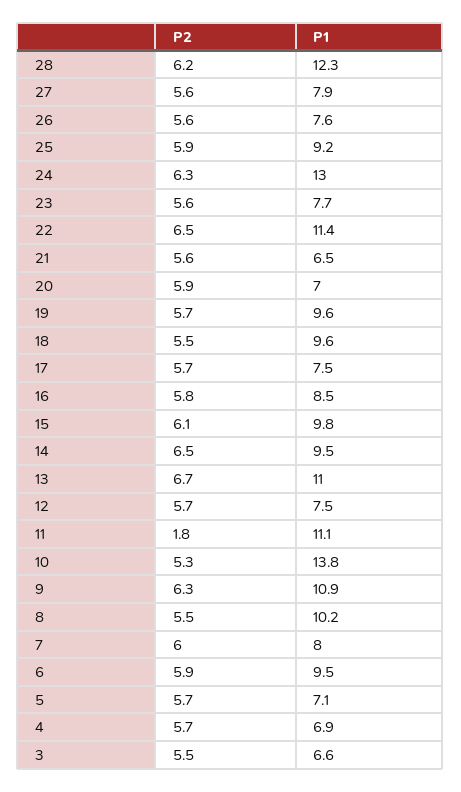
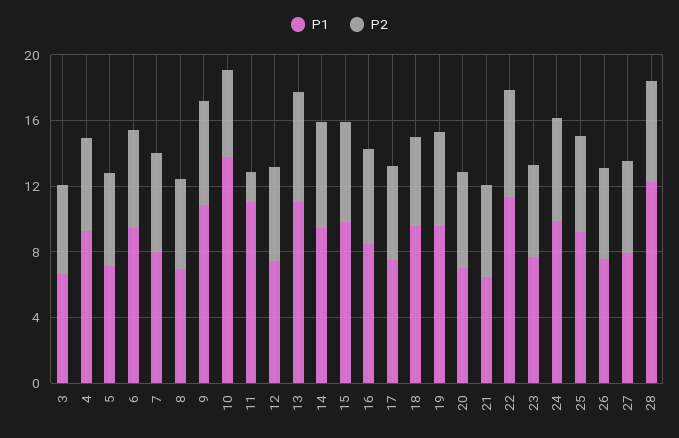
P1, 24: 13 -> 10
P1, 8: 10.2 -> 7
P1, 4: 6.9 -> 9

